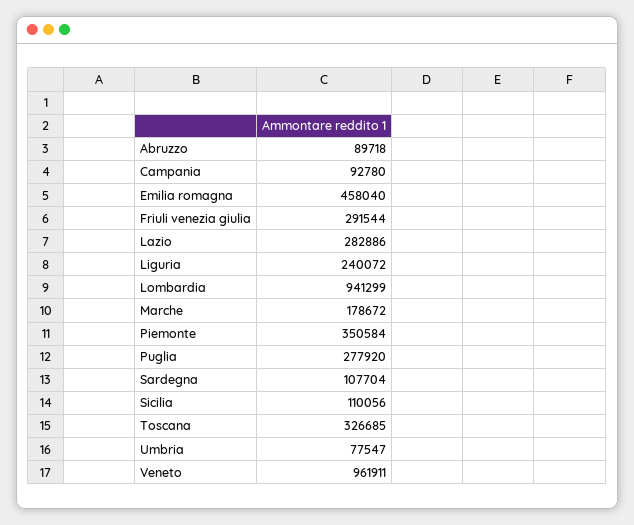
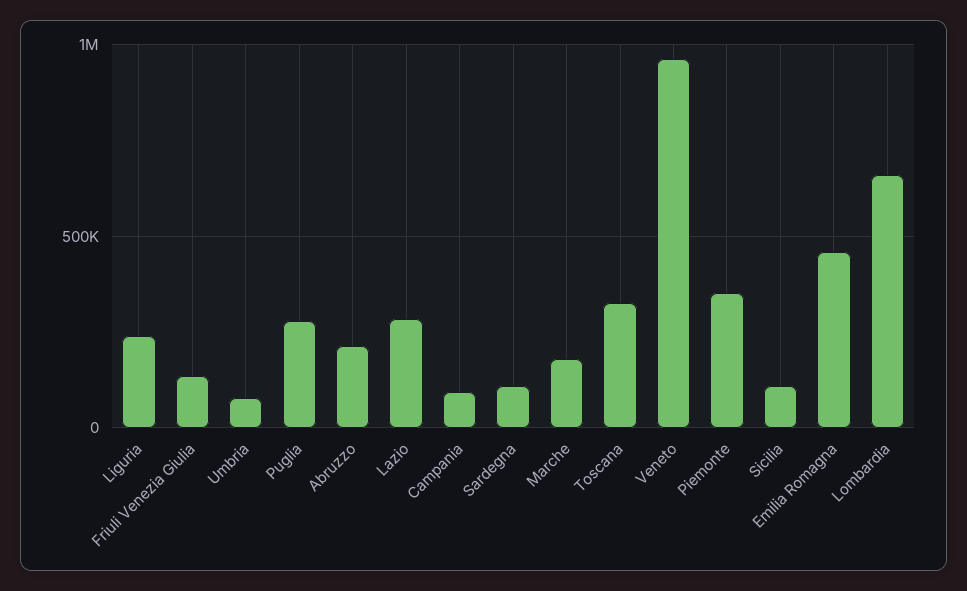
Abruzzo: 89718 -> 200000
Friuli venezia giulia: 291544 -> 150000
Lombardia: 941299 -> 650000

